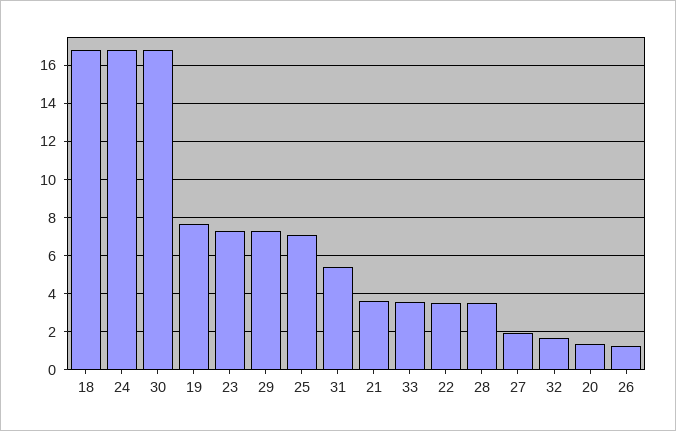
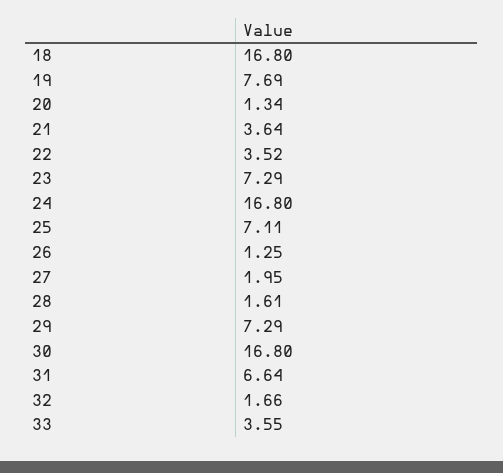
31: 5.5 -> 6.64
28: 3.5 -> 1.61

